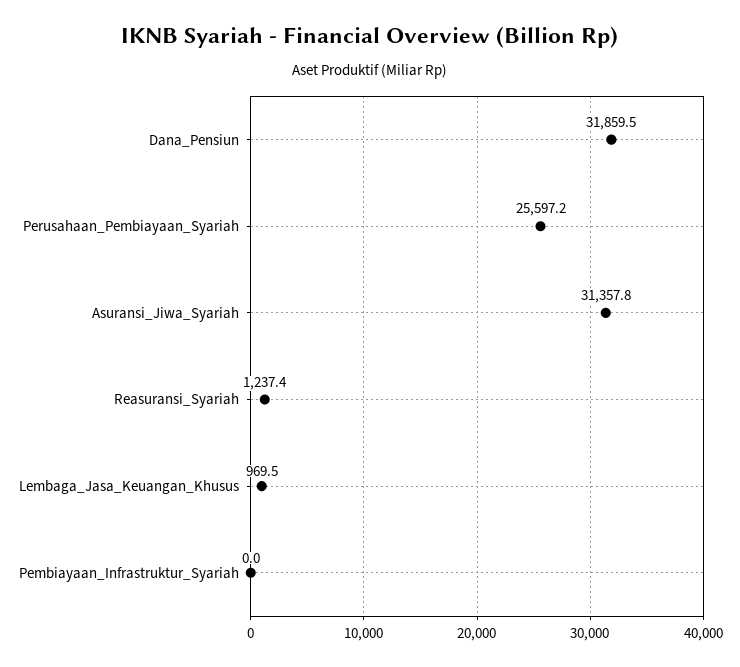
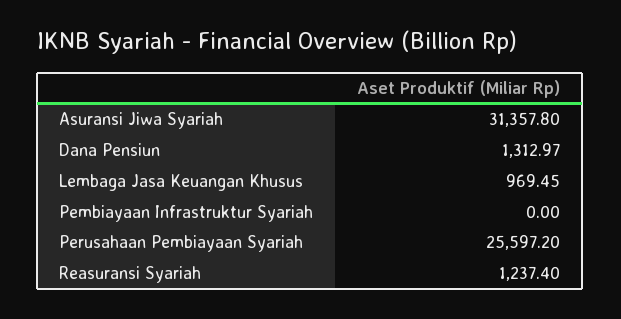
Dana_Pensiun: 31859.5 -> 1312.97

